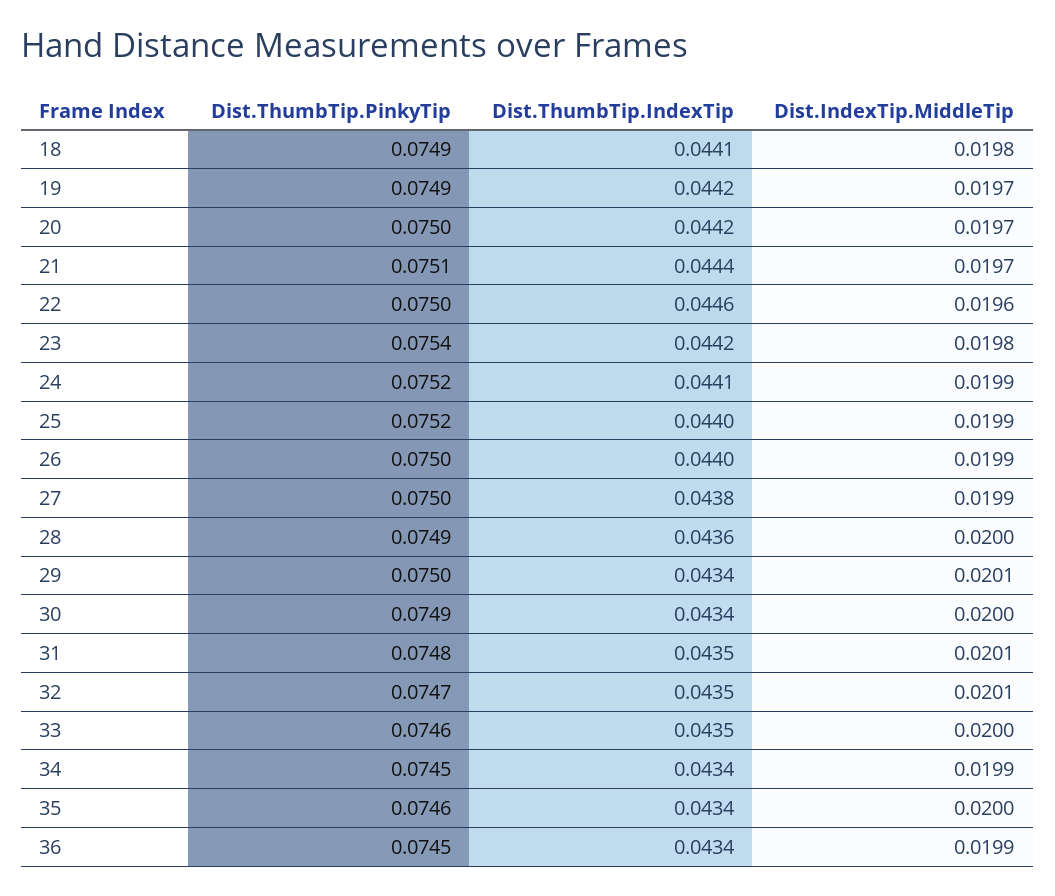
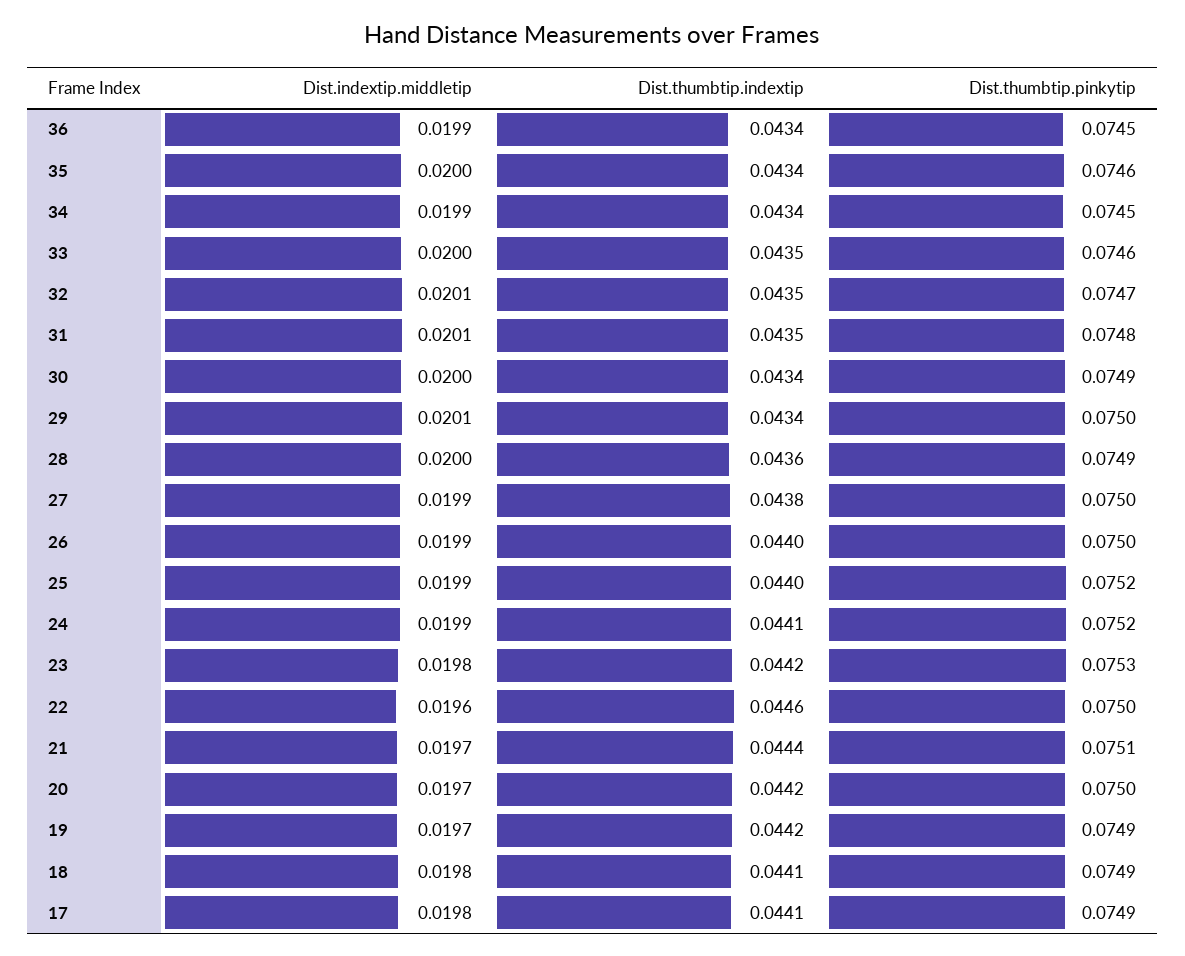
Dist.ThumbTip.PinkyTip, 23: 0.0754 -> 0.0753
Dist.IndexTip.MiddleTip, 17: none -> 0.0198
Dist.ThumbTip.IndexTip, 17: none -> 0.0441
Dist.ThumbTip.PinkyTip, 17: none -> 0.0749

